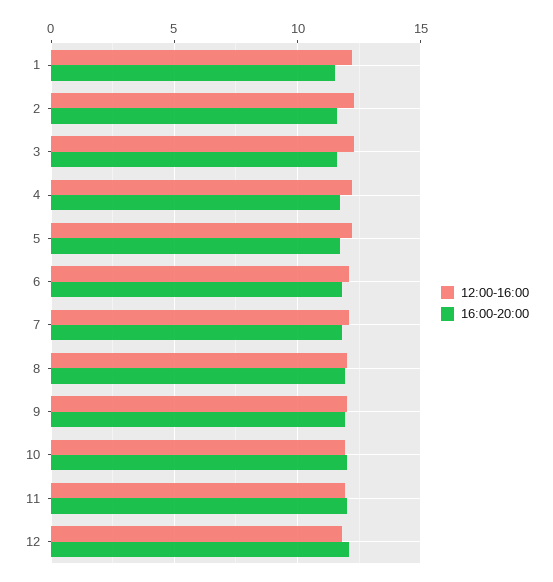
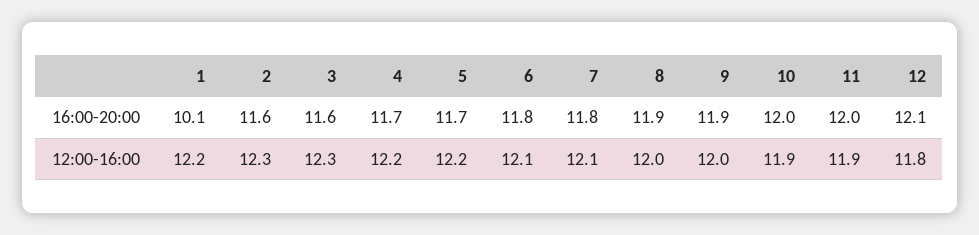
16:00-20:00, 1: 11.5 -> 10.1

